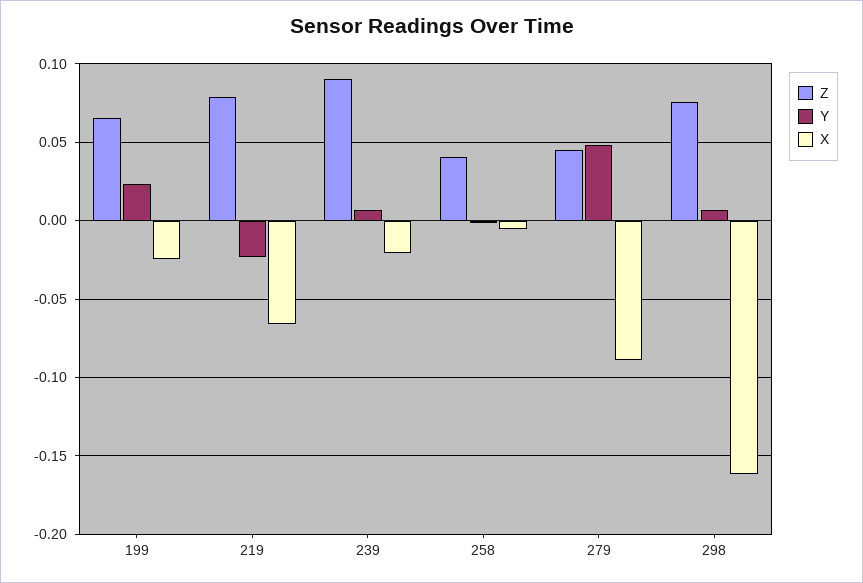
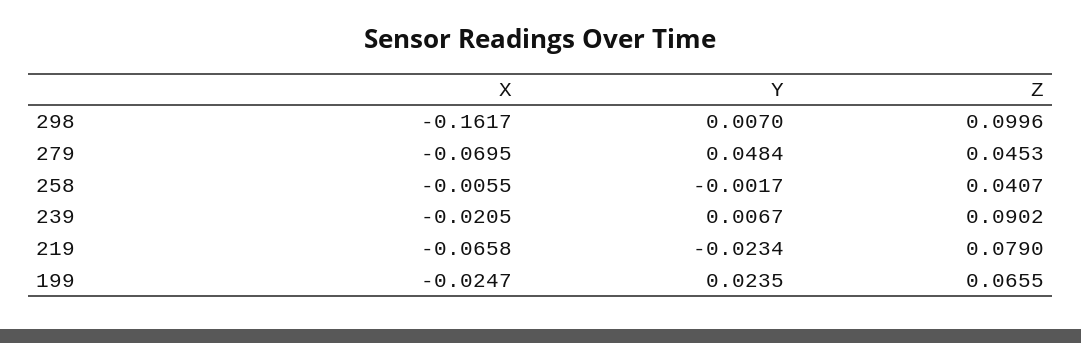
X, 279: -0.09 -> -0.0695
Z, 298: 0.075 -> 0.0996

